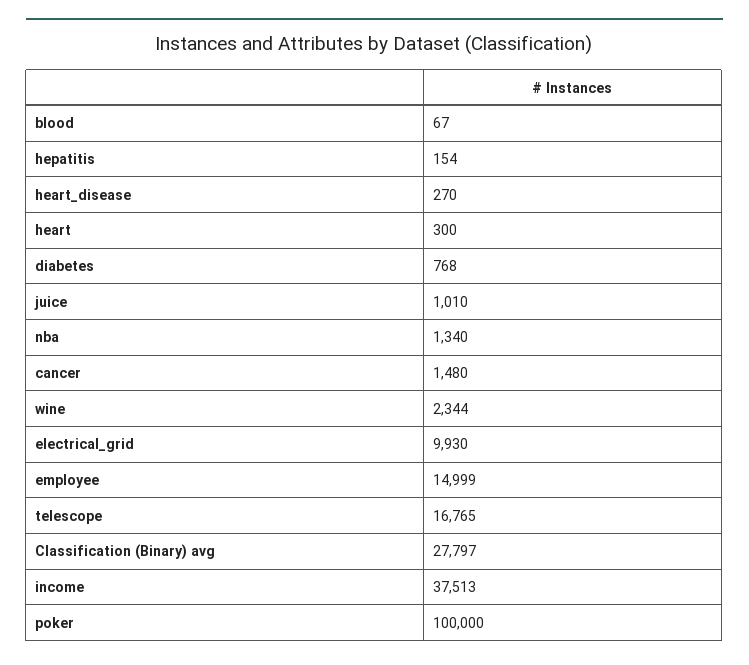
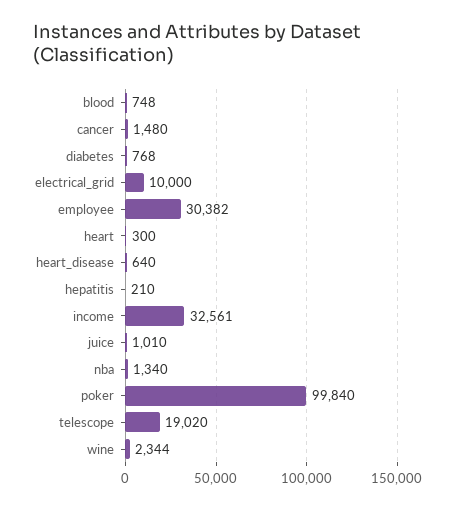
blood: 67 -> 748
hepatitis: 154 -> 210
heart_disease: 270 -> 640
electrical_grid: 9930 -> 10000
employee: 14999 -> 30382
telescope: 16765 -> 19020
Classification (Binary) avg: 27797 -> none
income: 37513 -> 32561
poker: 100000 -> 99840

